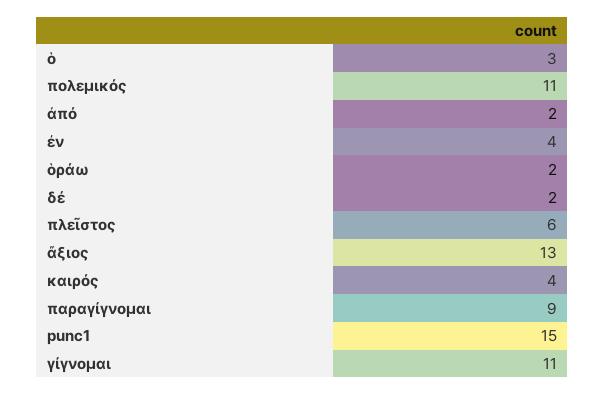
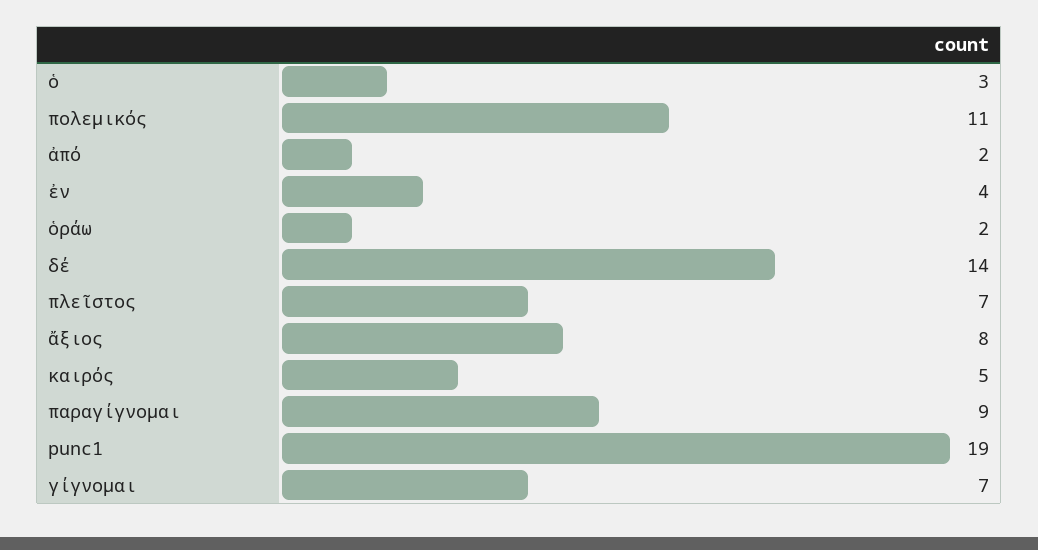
δέ: 2 -> 14
πλεῖστος: 6 -> 7
ἄξιος: 13 -> 8
καιρός: 4 -> 5
punc1: 15 -> 19
γίγνομαι: 11 -> 7

